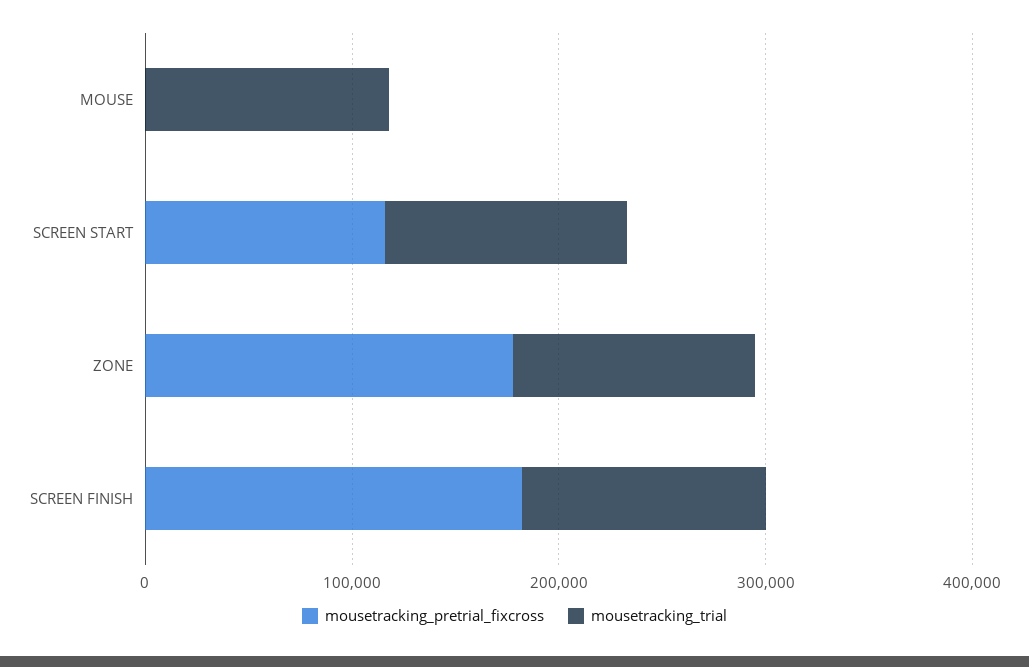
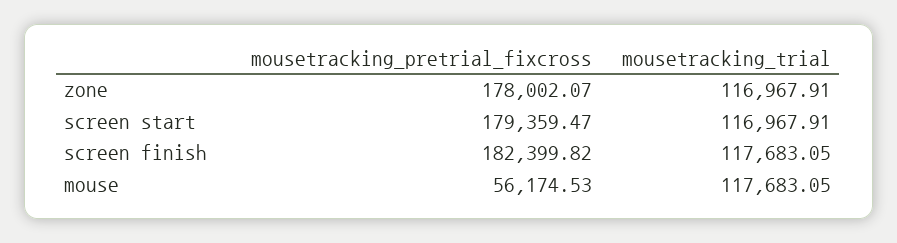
mousetracking_pretrial_fixcross, MOUSE: 0 -> 56174.53
mousetracking_pretrial_fixcross, SCREEN START: 120000 -> 179359.47

